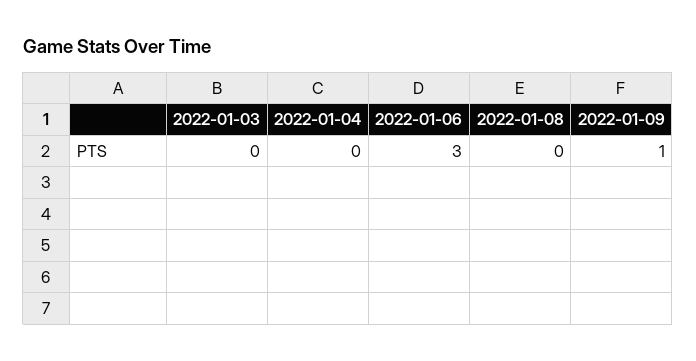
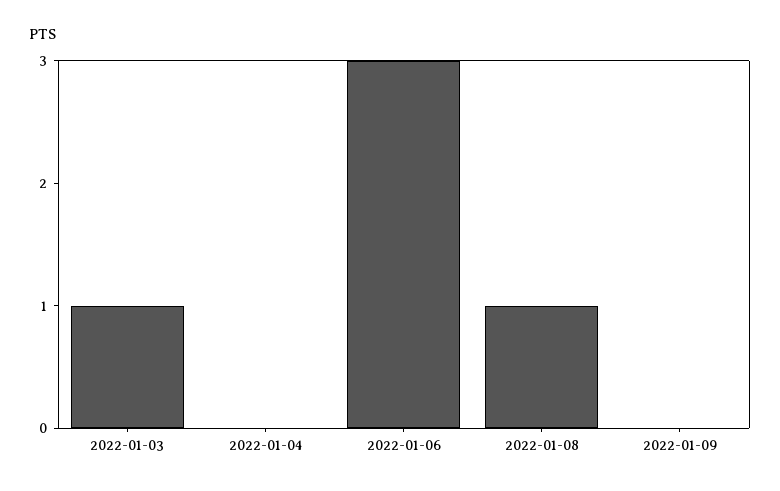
2022-01-03: 0 -> 1
2022-01-08: 0 -> 1
2022-01-09: 1 -> 0

